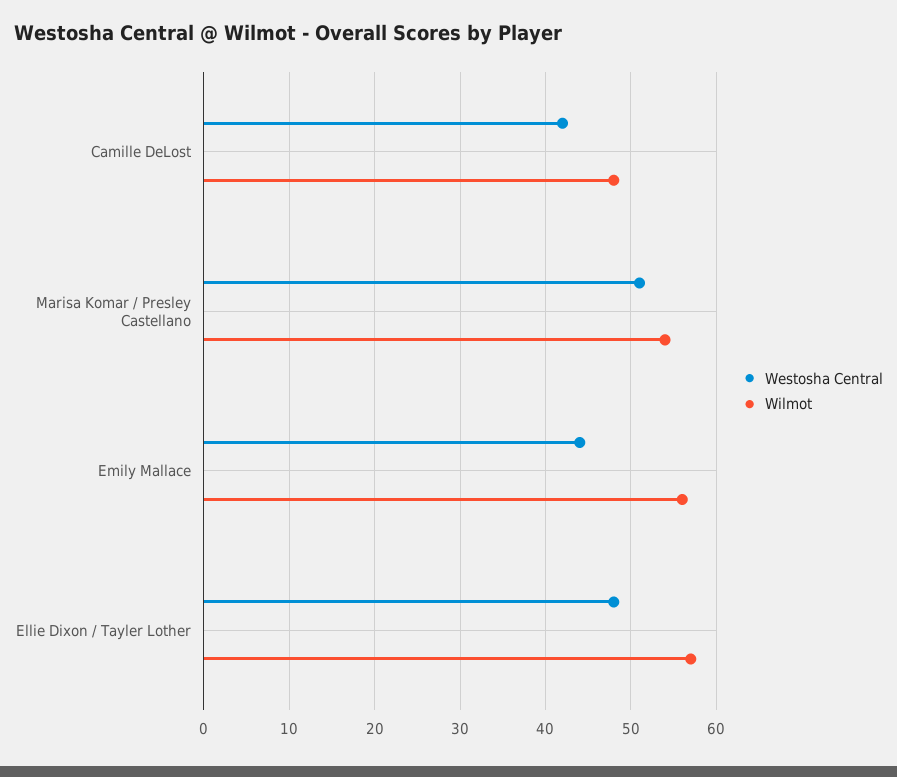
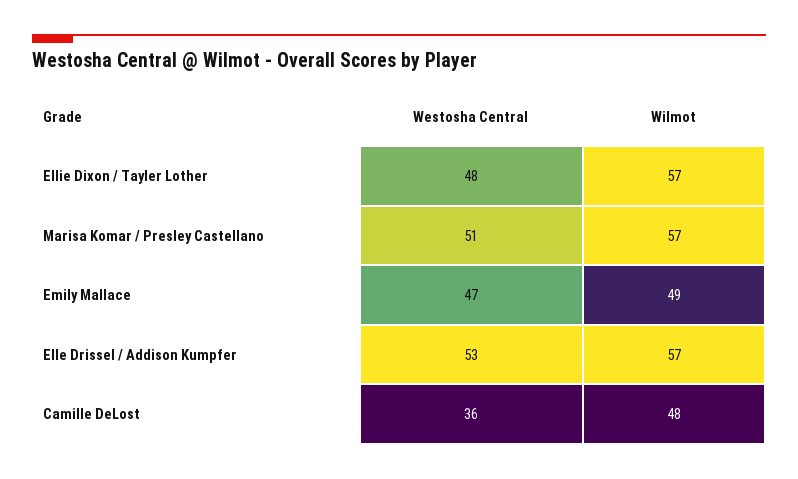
Westosha Central, Camille DeLost: 42 -> 36
Wilmot, Marisa Komar / Presley Castellano: 54 -> 57
Westosha Central, Emily Mallace: 44 -> 47
Wilmot, Emily Mallace: 56 -> 49
Westosha Central, Elle Drissel / Addison Kumpfer: none -> 53
Wilmot, Elle Drissel / Addison Kumpfer: none -> 57

